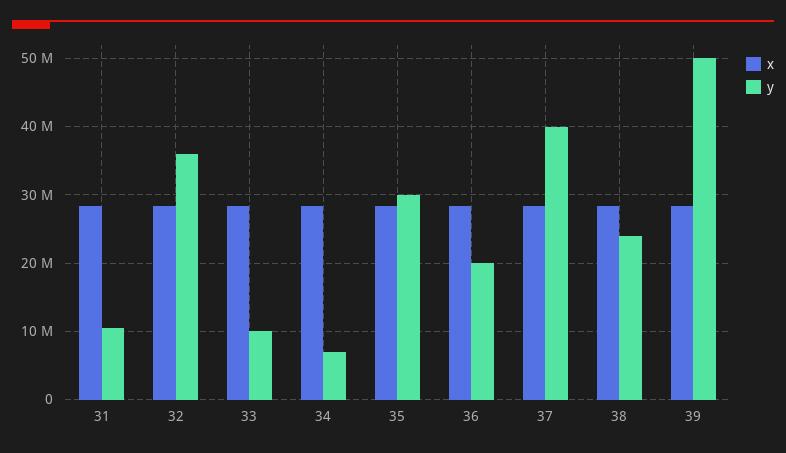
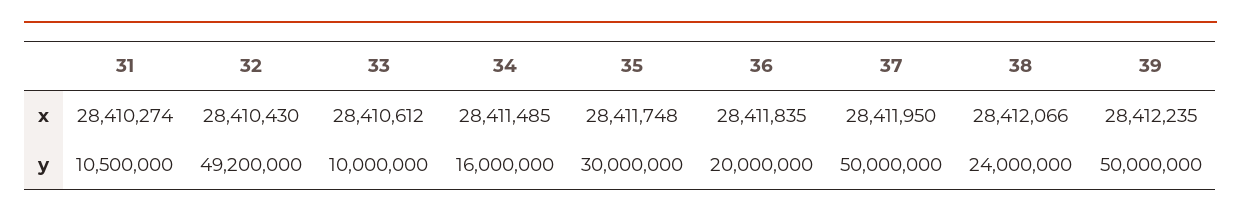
y, 32: 36000000 -> 49200000
y, 34: 7000000 -> 16000000
y, 37: 40000000 -> 50000000

